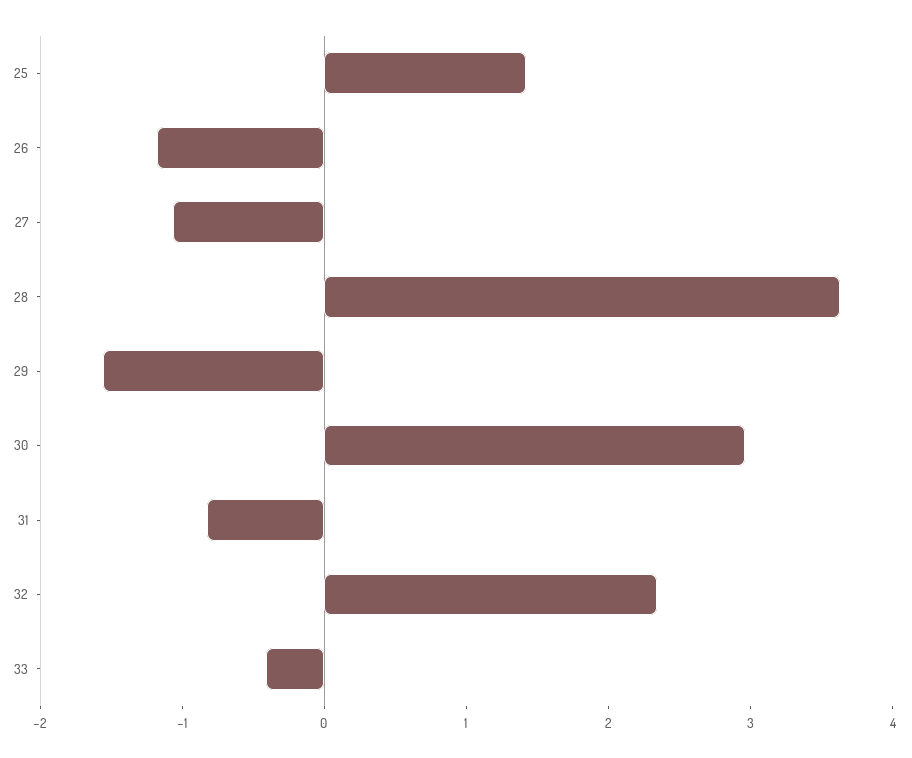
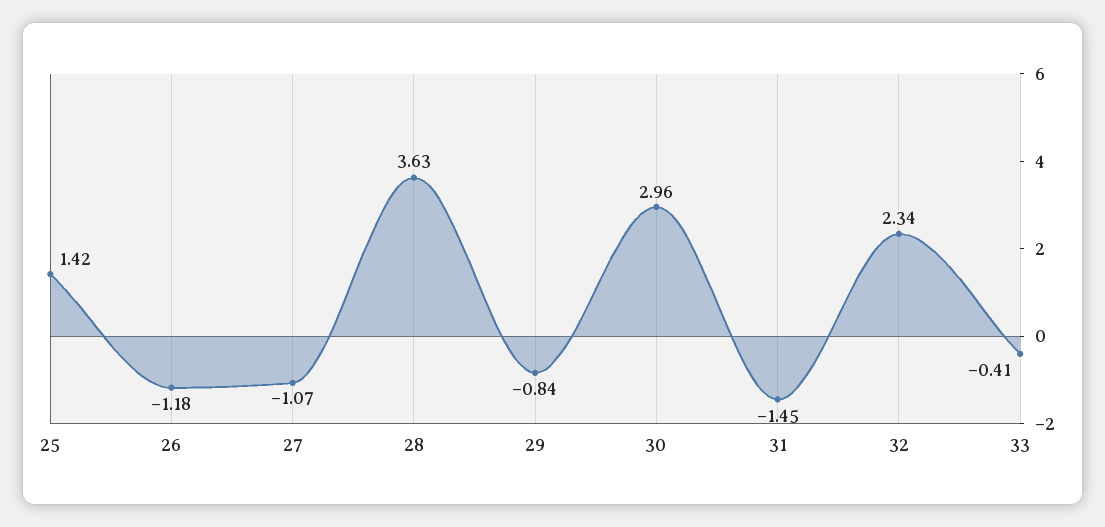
29: -1.6 -> -0.84
31: -0.8 -> -1.45

